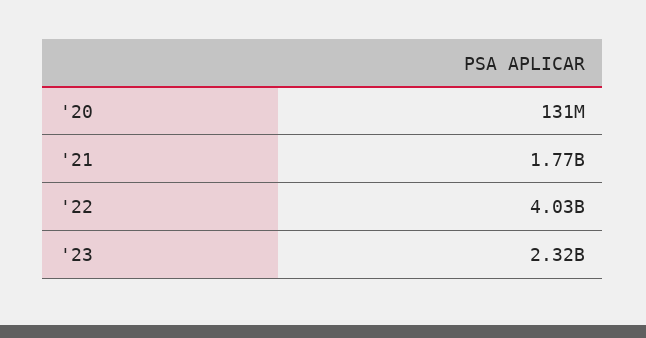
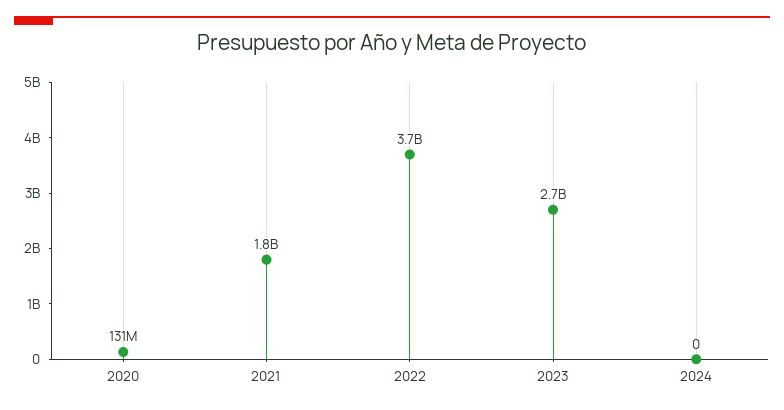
'22: 4030000000 -> 3700000000
'23: 2320000000 -> 2700000000
2024: none -> 0

